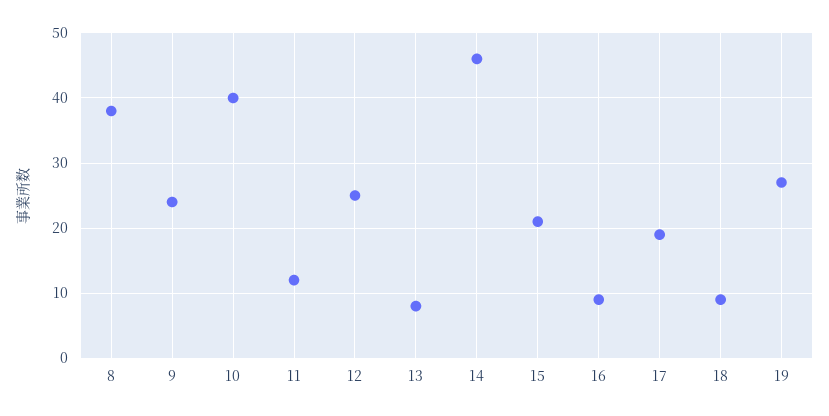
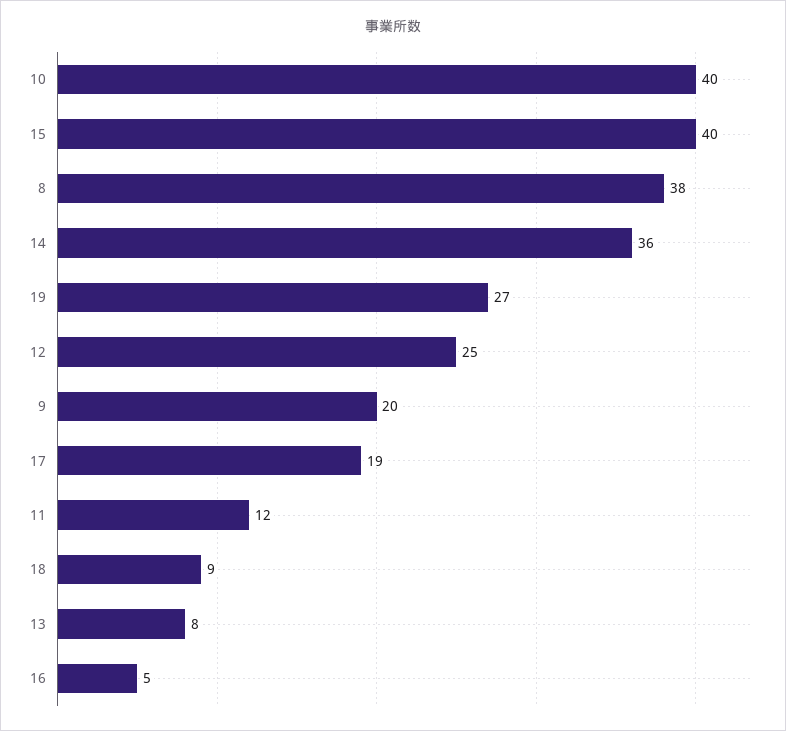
9: 24 -> 20
14: 46 -> 36
15: 21 -> 40
16: 9 -> 5

